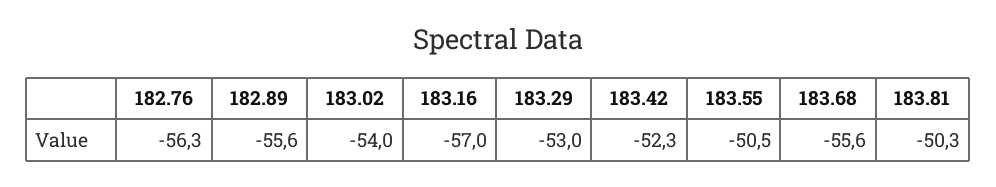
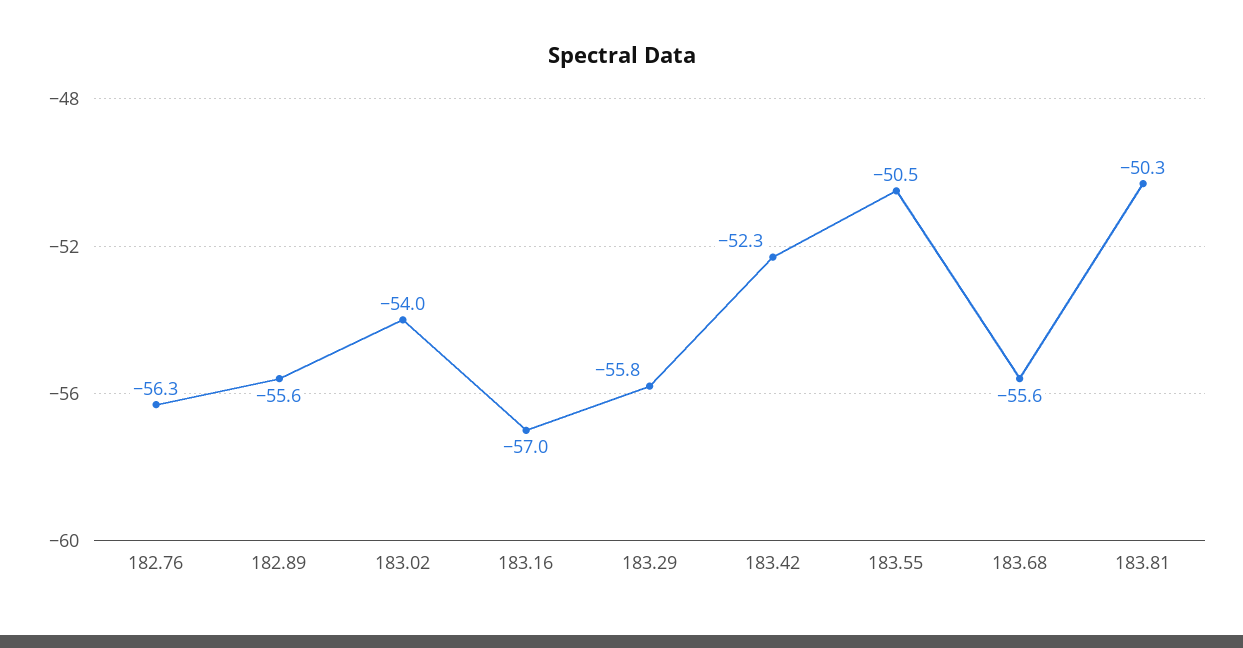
183.29: -53 -> -55.8

